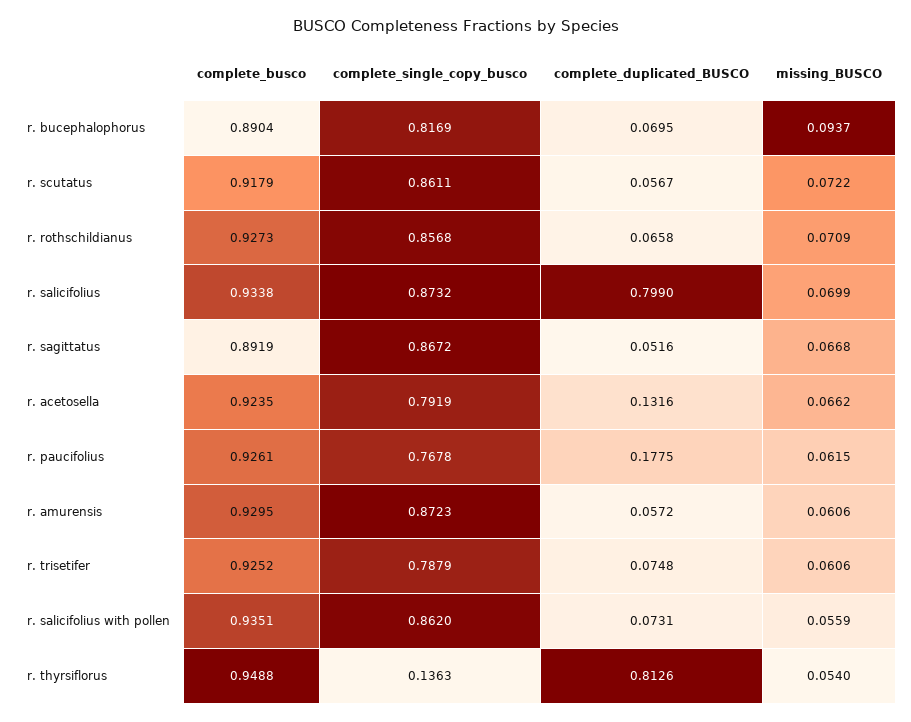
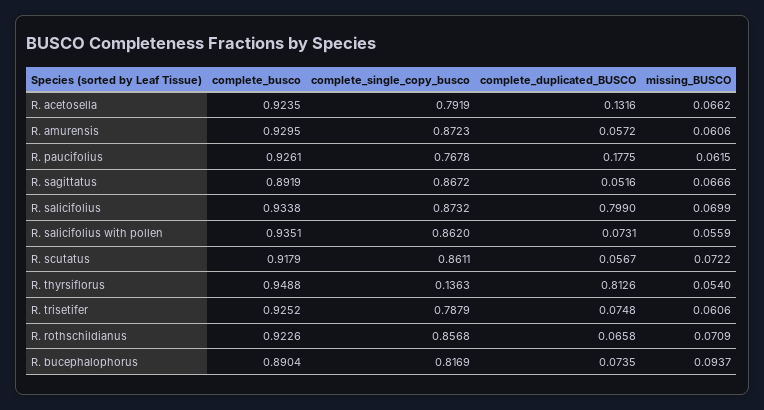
complete_duplicated_BUSCO, r. bucephalophorus: 0.0695 -> 0.0735
complete_busco, r. rothschildianus: 0.9273 -> 0.9226
missing_BUSCO, r. sagittatus: 0.0668 -> 0.0666

